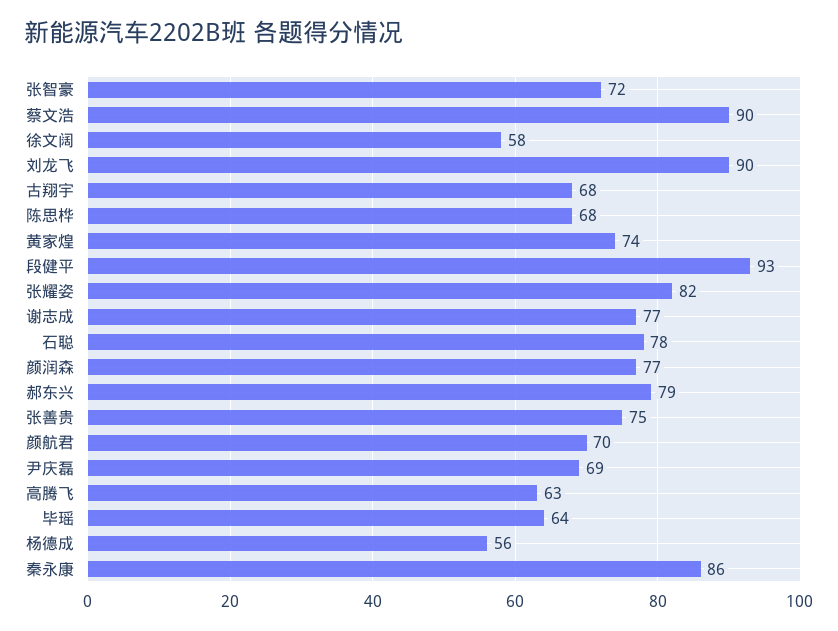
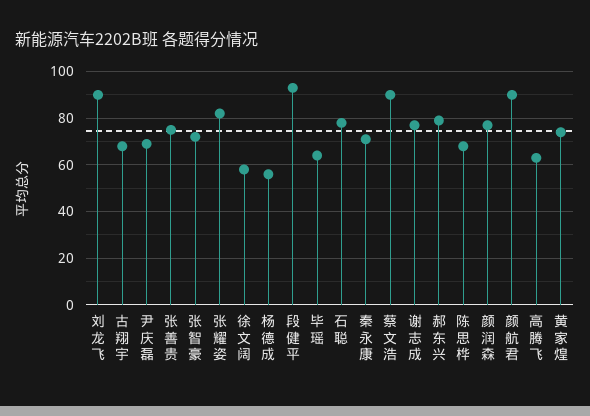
颜航君: 70 -> 90
秦永康: 86 -> 70

